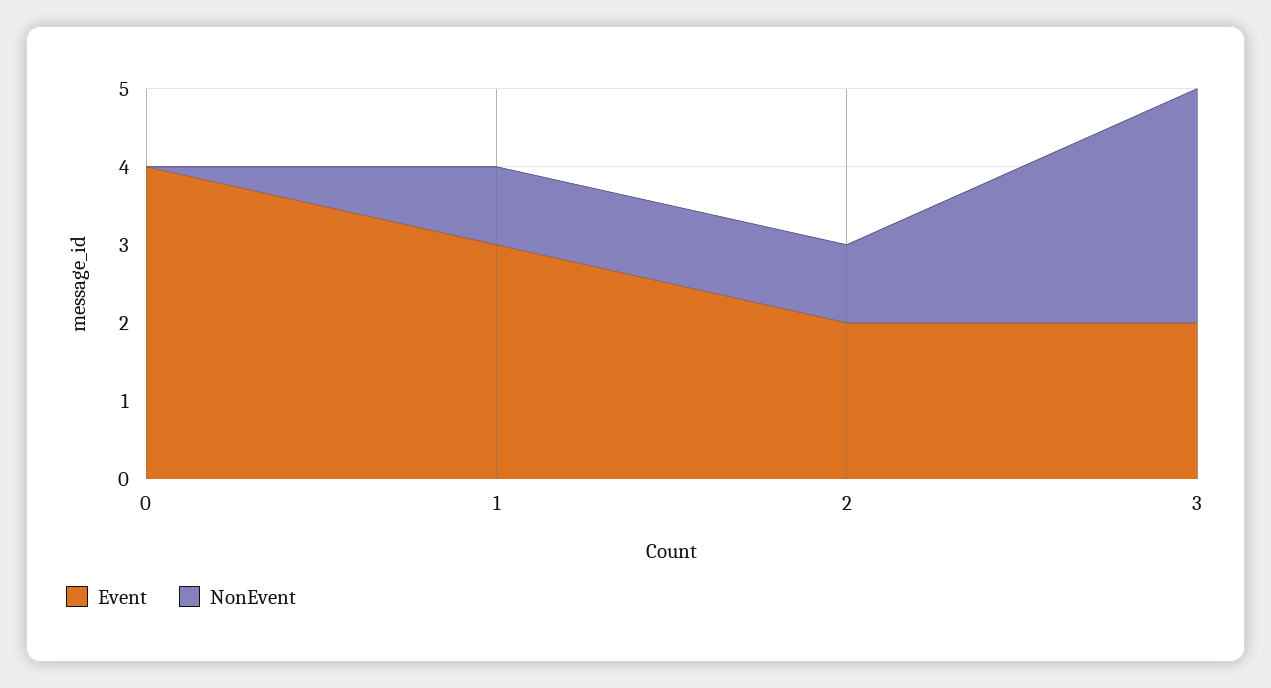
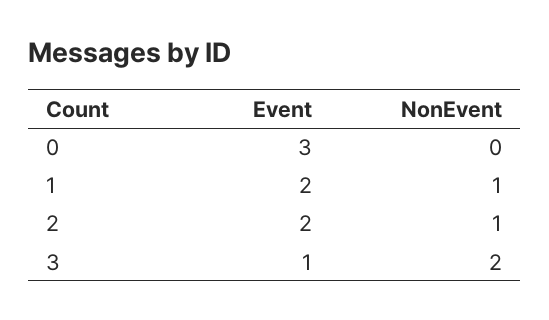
Event, 0: 4 -> 3
Event, 1: 3 -> 2
Event, 3: 2 -> 1
NonEvent, 3: 3 -> 2

